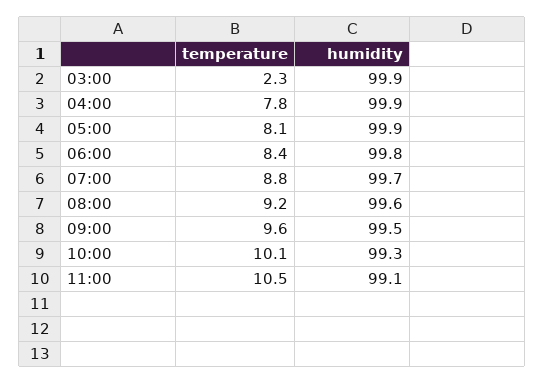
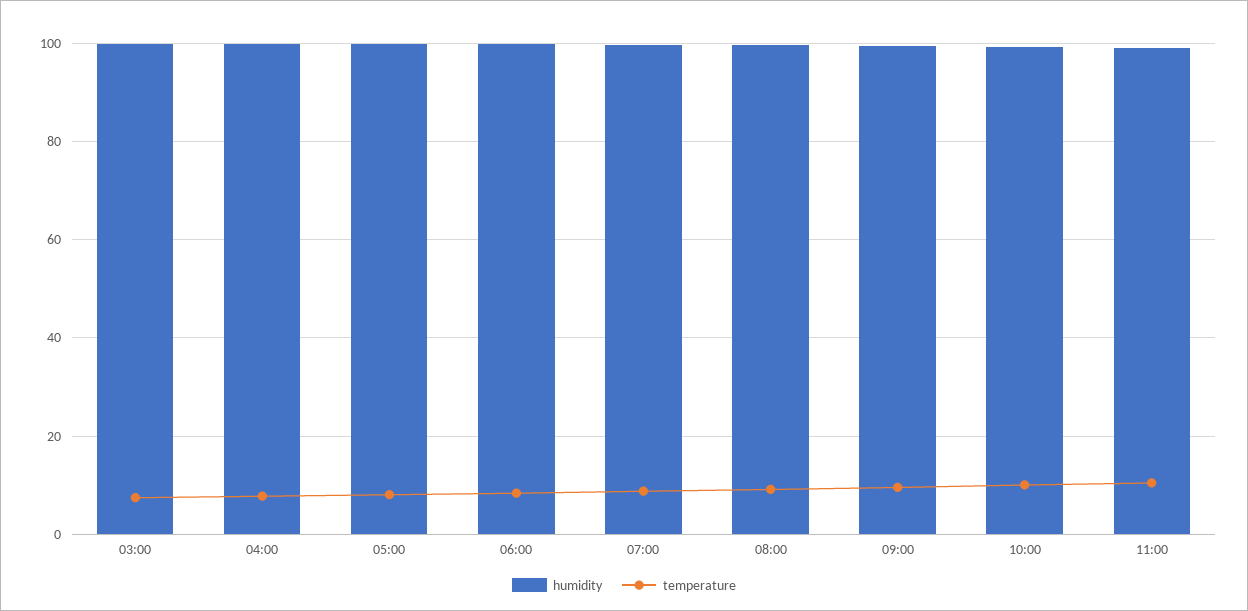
temperature, 03:00: 2.3 -> 8

